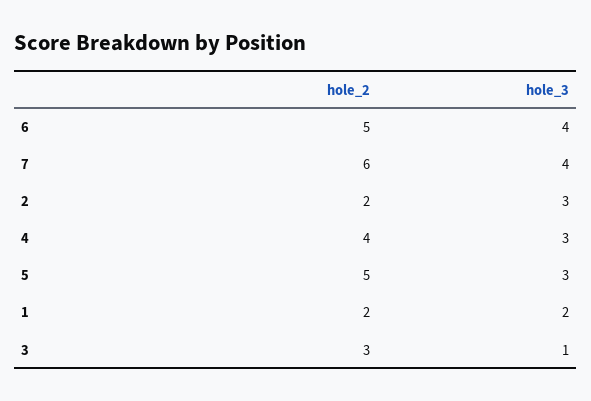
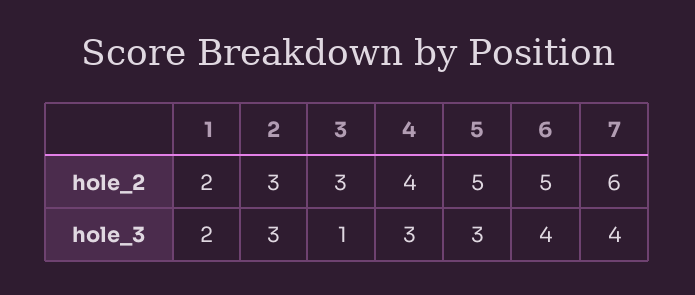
hole_2, 2: 2 -> 3

